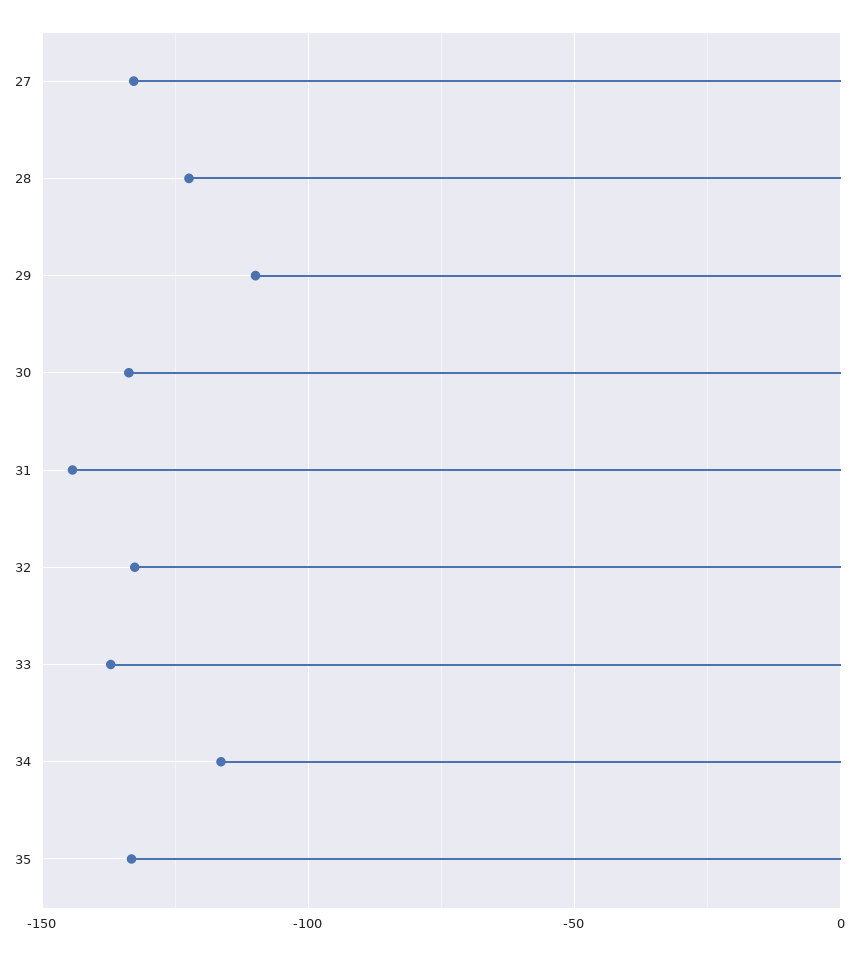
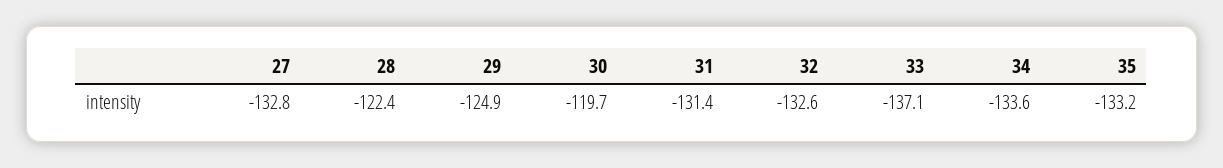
29: -110 -> -124.9
30: -135 -> -119.7
31: -145 -> -131.4
34: -115 -> -133.6

